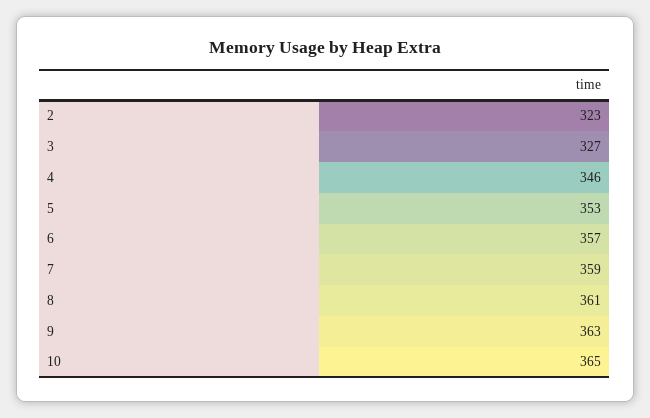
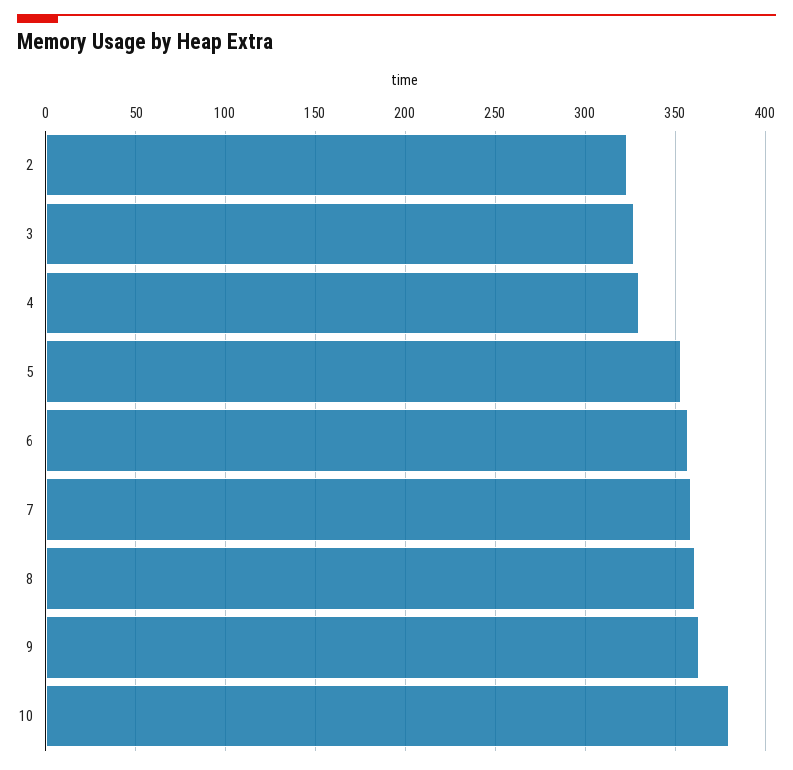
4: 346 -> 330
10: 365 -> 380

